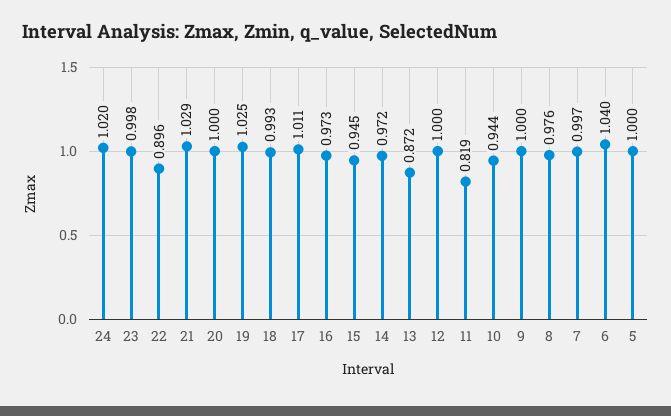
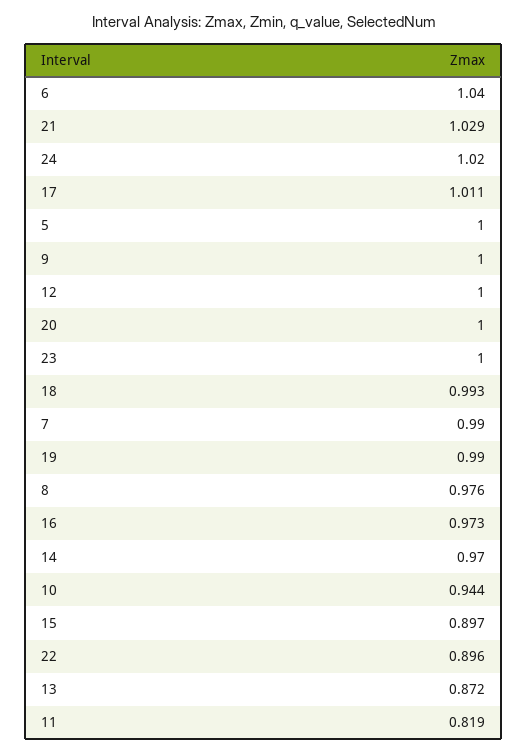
23: 0.998 -> 1
19: 1.025 -> 0.99
15: 0.945 -> 0.897
14: 0.972 -> 0.97
7: 0.997 -> 0.99

